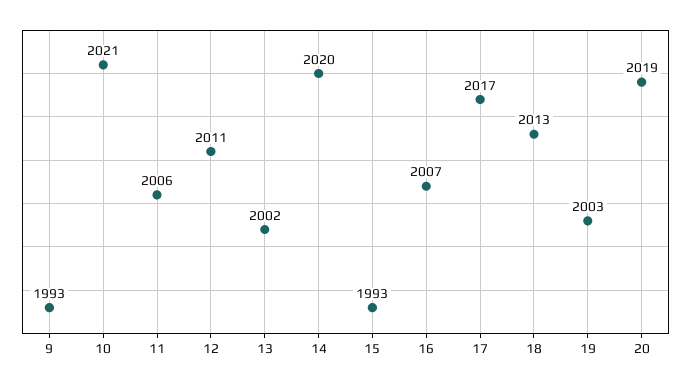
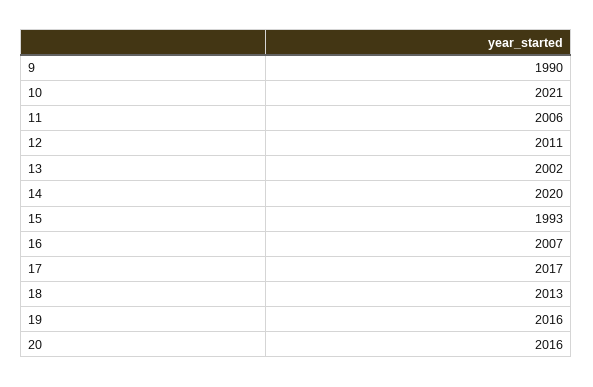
9: 1993 -> 1990
19: 2003 -> 2016
20: 2019 -> 2016

